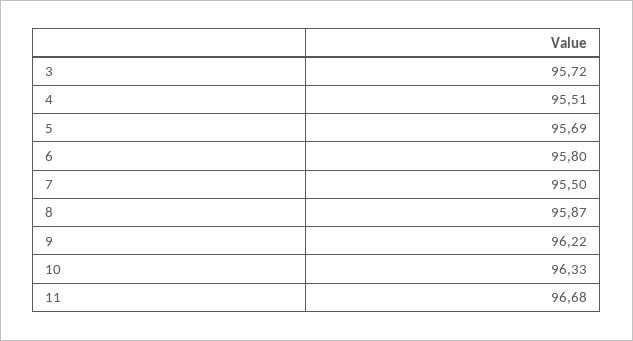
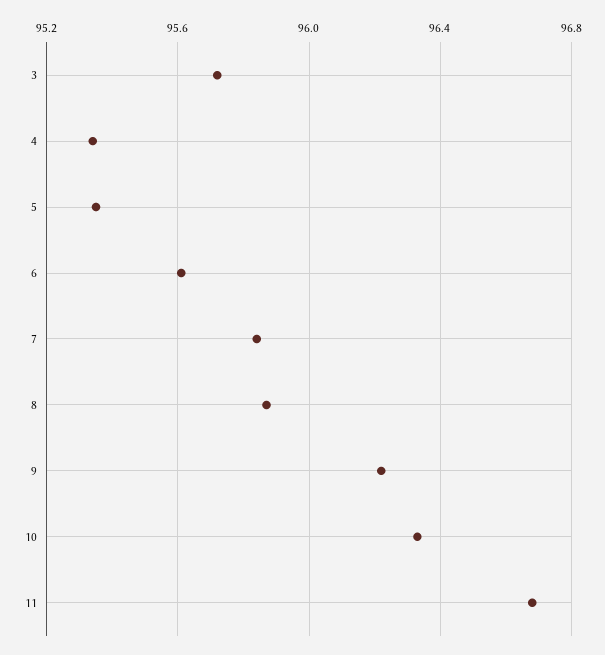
4: 95.51 -> 95.35
5: 95.69 -> 95.35
6: 95.8 -> 95.6
7: 95.5 -> 95.85

